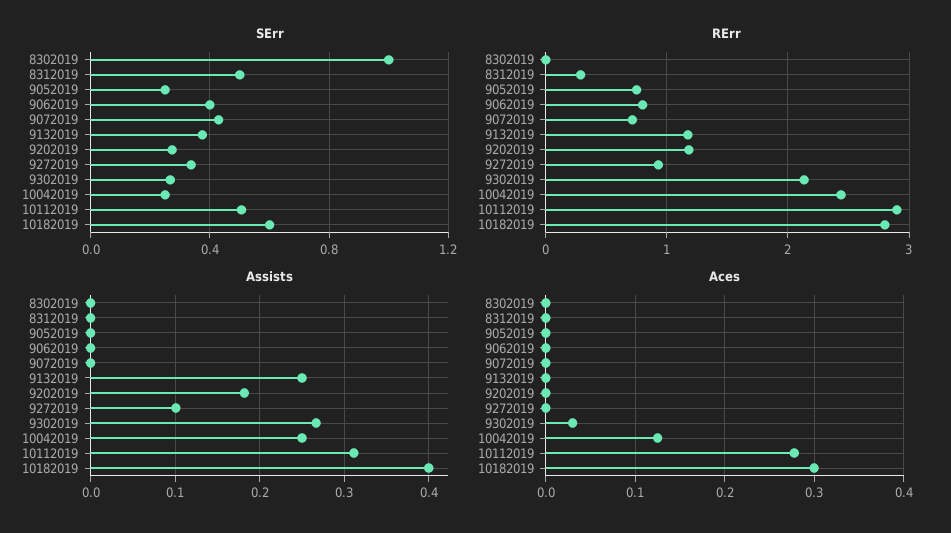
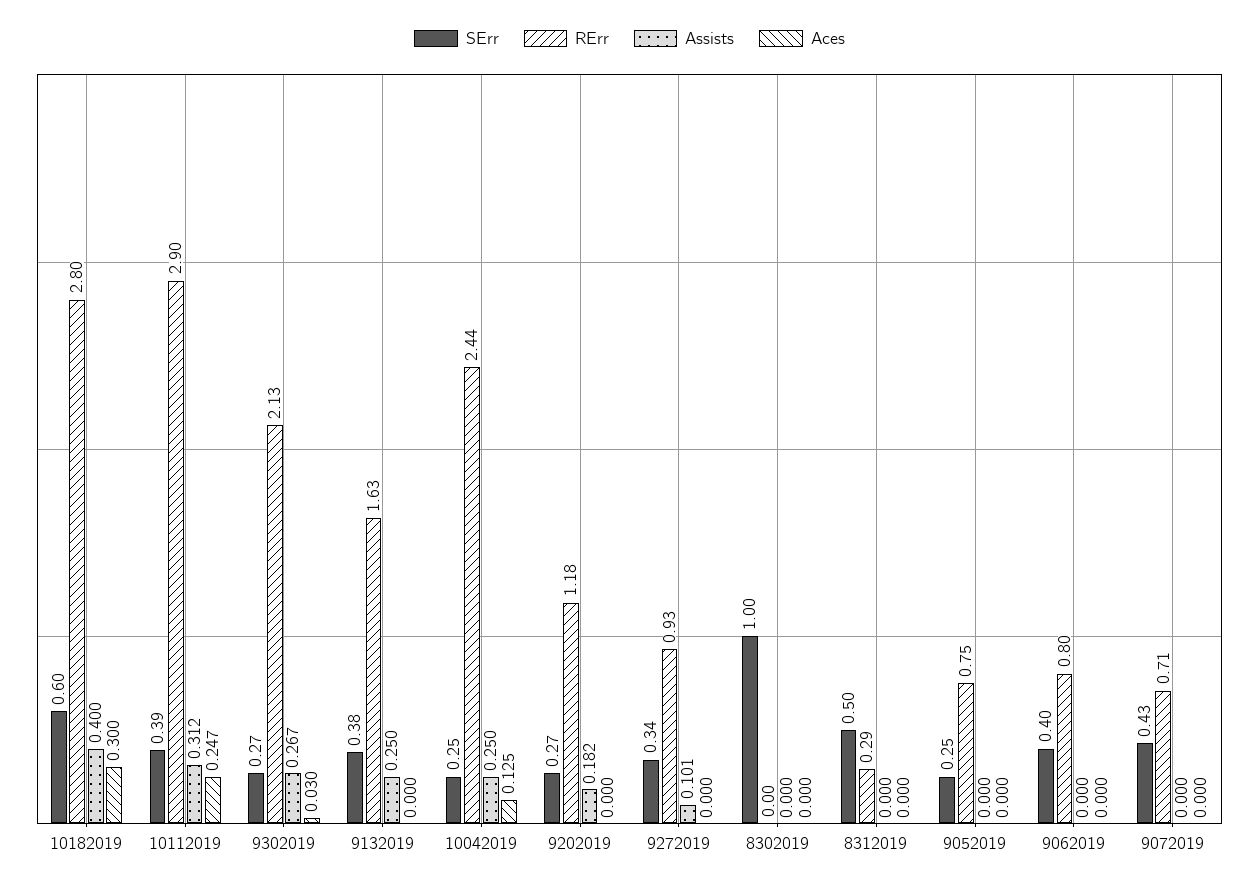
SErr, 10112019: 0.5 -> 0.39
RErr, 9132019: 1.2 -> 1.63
Aces, 10112019: 0.28 -> 0.247

